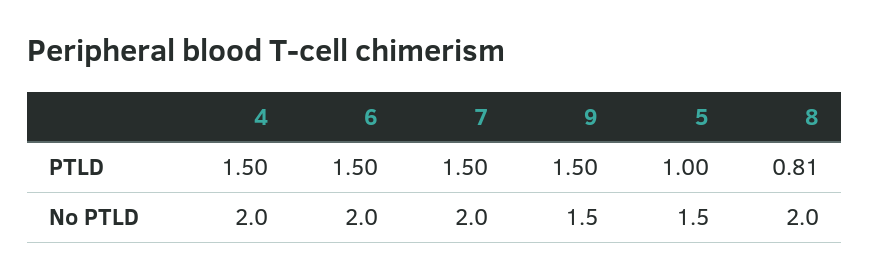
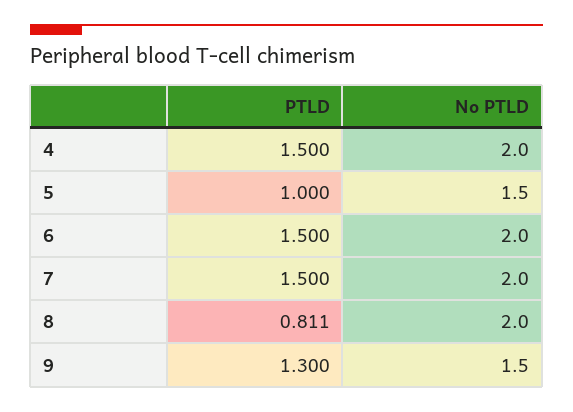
9, PTLD: 1.5 -> 1.3

